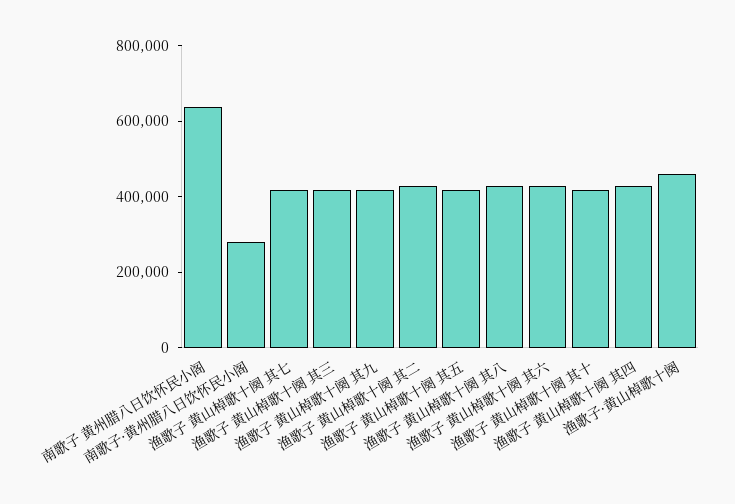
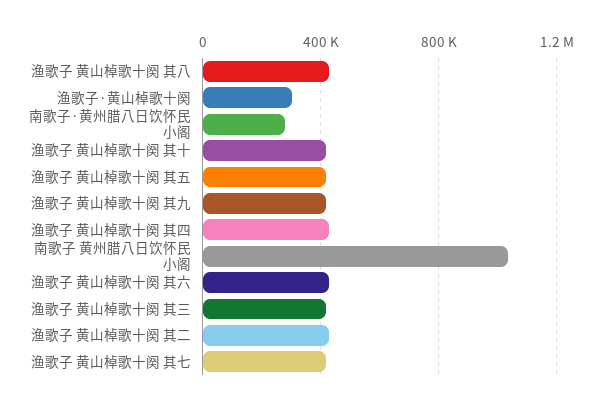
南歌子 黄州腊八日饮怀民小阁: 650000 -> 1050000
渔歌子·黄山棹歌十阕: 450000 -> 300000

